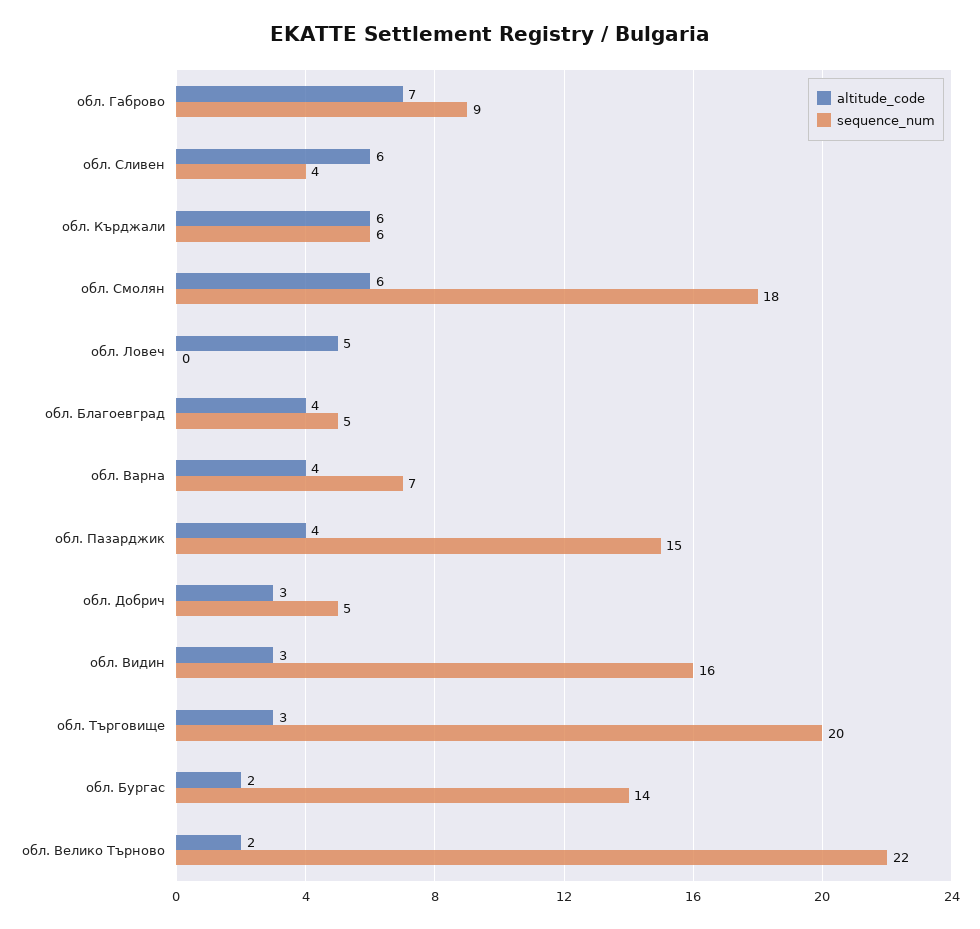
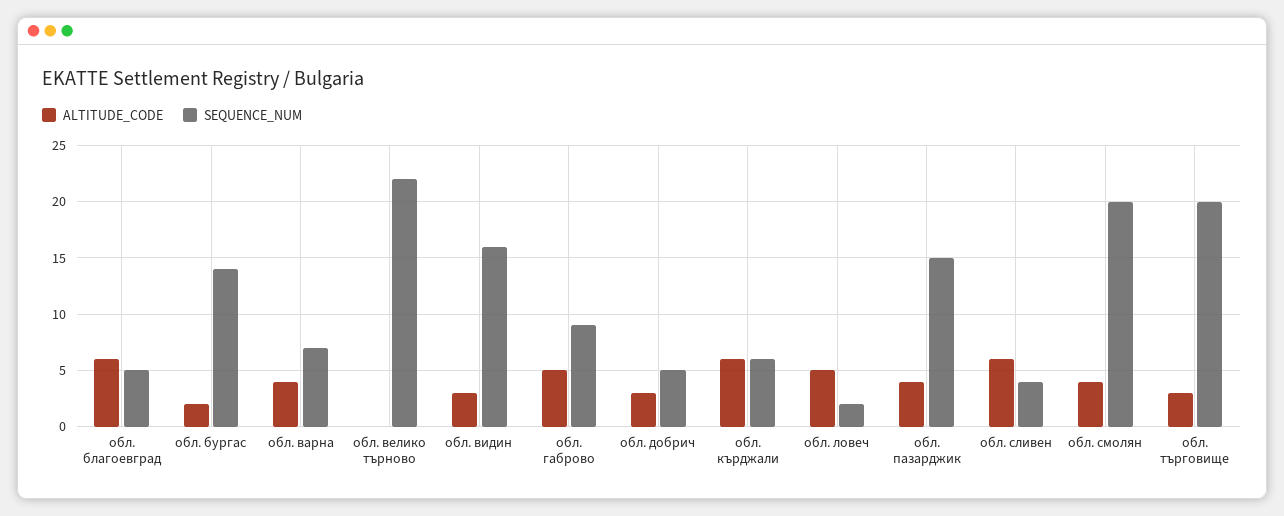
altitude_code, обл. Габрово: 7 -> 5
altitude_code, обл. Смолян: 6 -> 4
sequence_num, обл. Смолян: 18 -> 20
sequence_num, обл. Ловеч: 0 -> 2
altitude_code, обл. Благоевград: 4 -> 6
altitude_code, обл. Велико Търново: 2 -> 0

